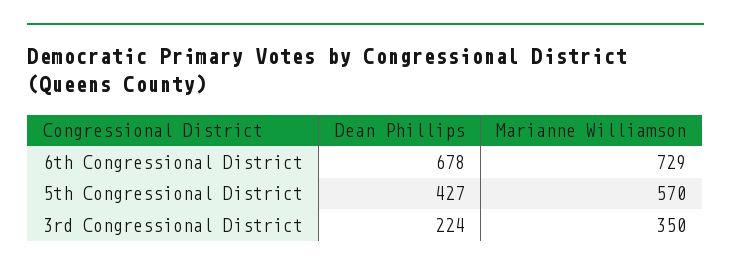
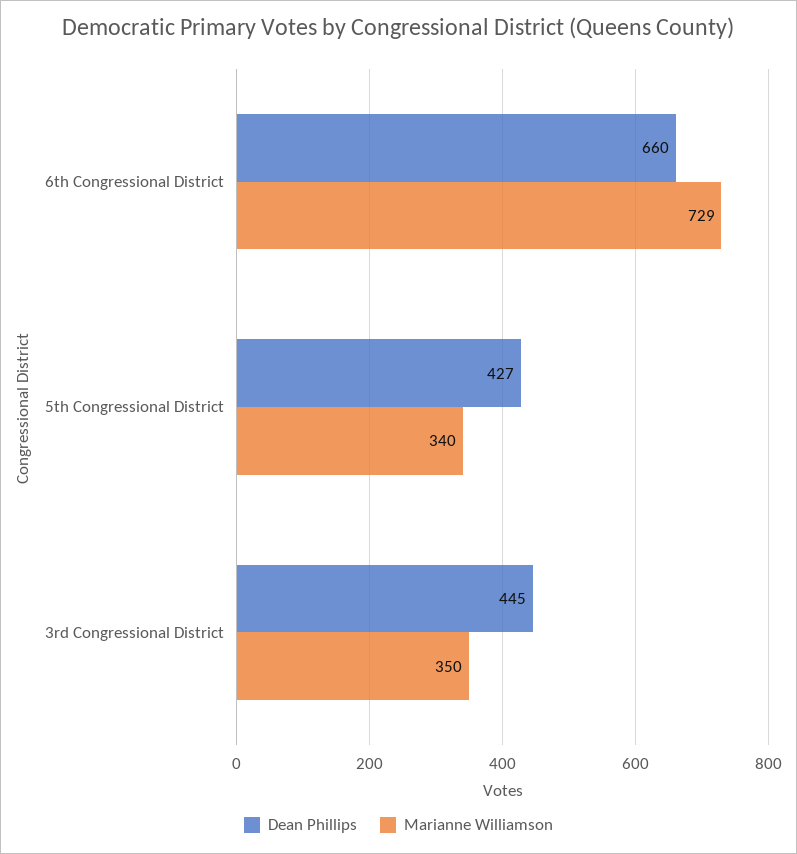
Dean Phillips, 6th Congressional District: 678 -> 660
Marianne Williamson, 5th Congressional District: 570 -> 340
Dean Phillips, 3rd Congressional District: 224 -> 445

